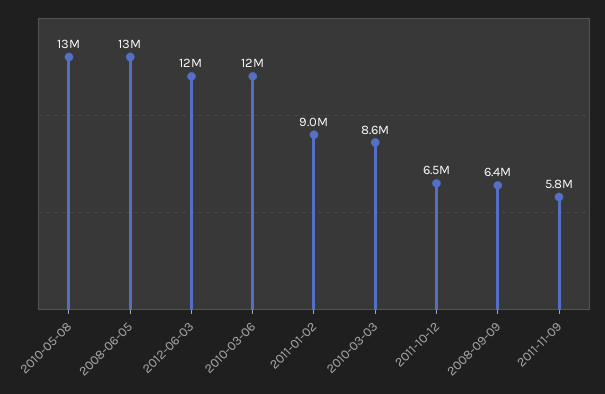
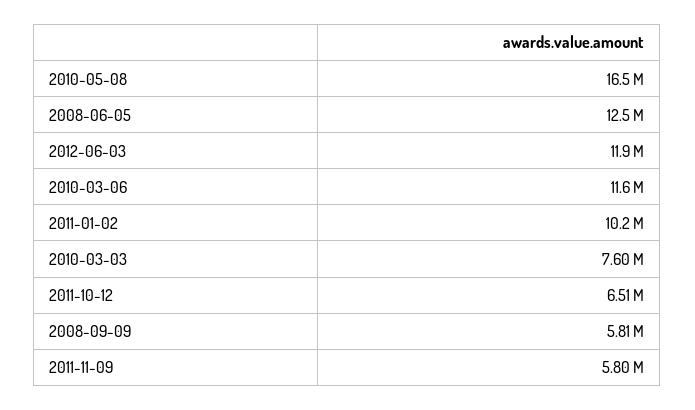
2010-05-08: 13000000 -> 16500000
2011-01-02: 9000000 -> 10200000
2010-03-03: 8600000 -> 7600000
2008-09-09: 6400000 -> 5810000

